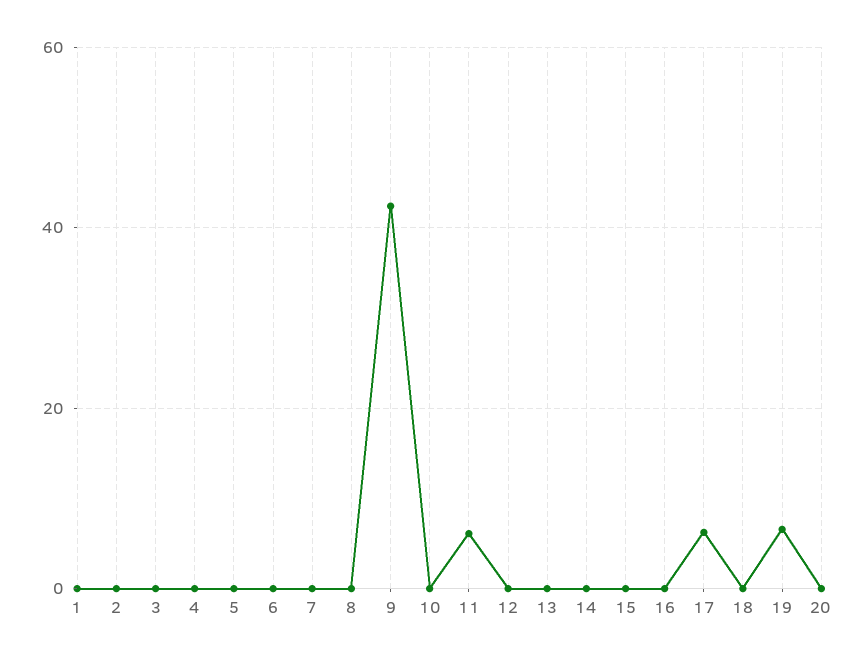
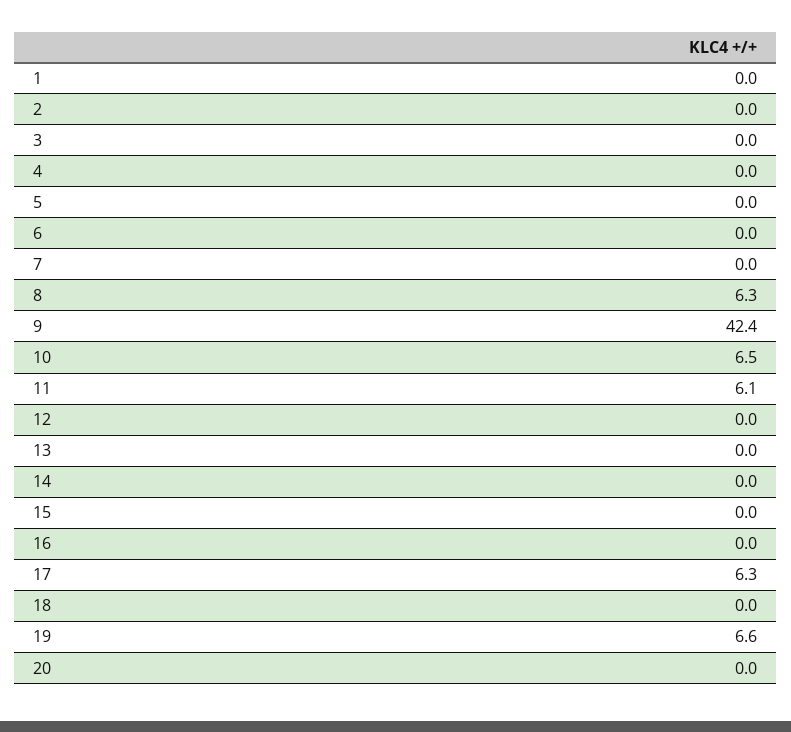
8: 0 -> 6.3
10: 0 -> 6.5

